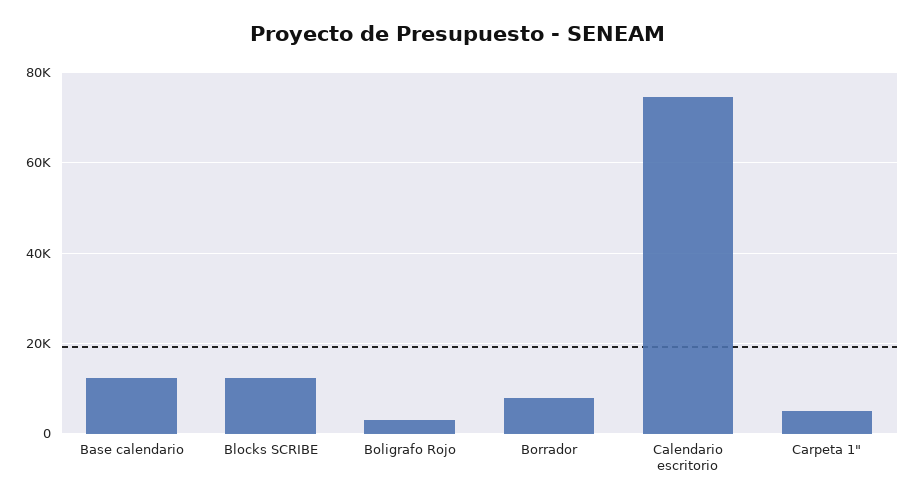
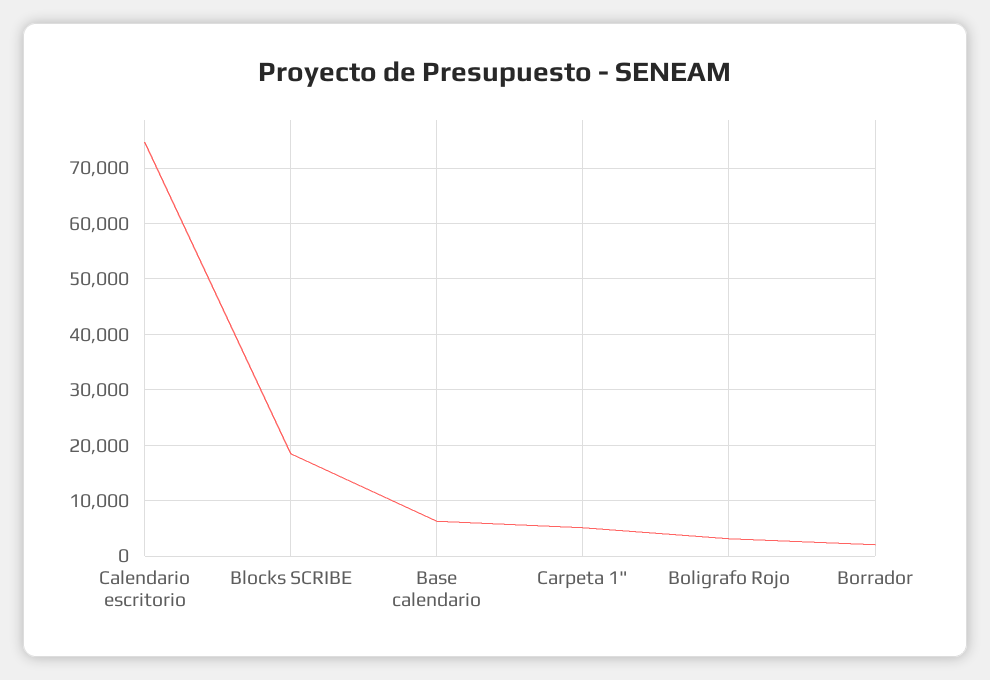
Base calendario: 12000 -> 6000
Blocks SCRIBE: 12000 -> 18000
Borrador: 8000 -> 2000

